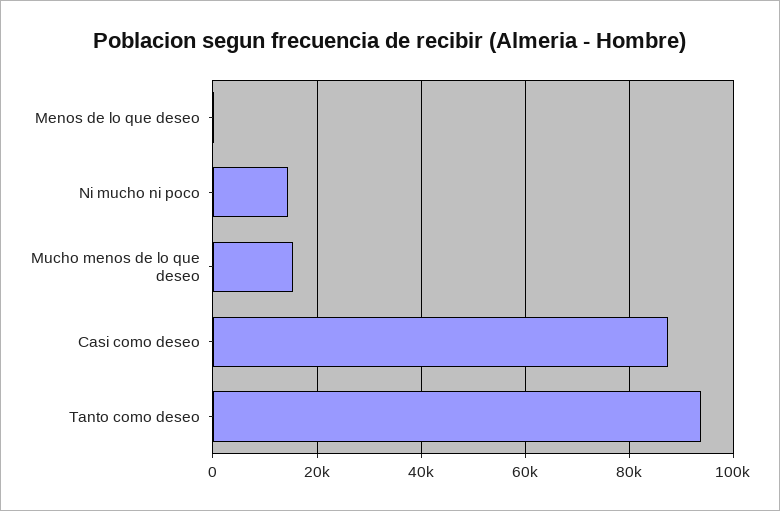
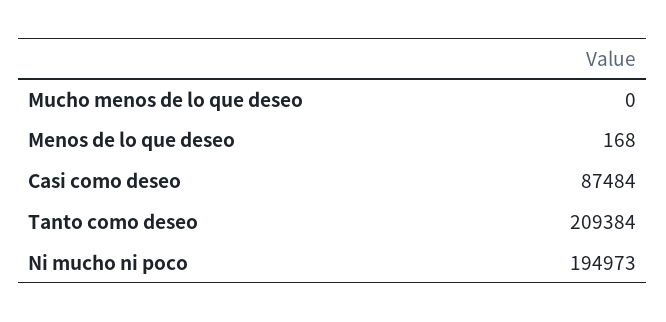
Ni mucho ni poco: 14000 -> 194973
Mucho menos de lo que deseo: 16000 -> 0
Tanto como deseo: 94000 -> 209384

